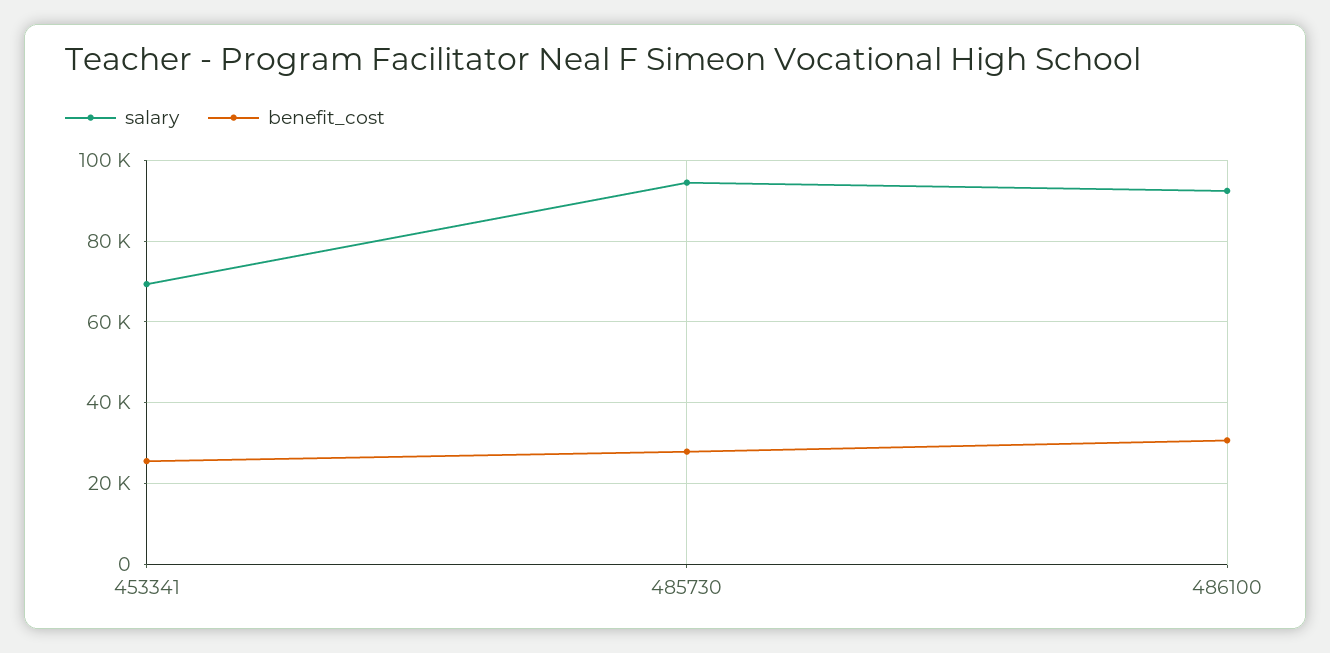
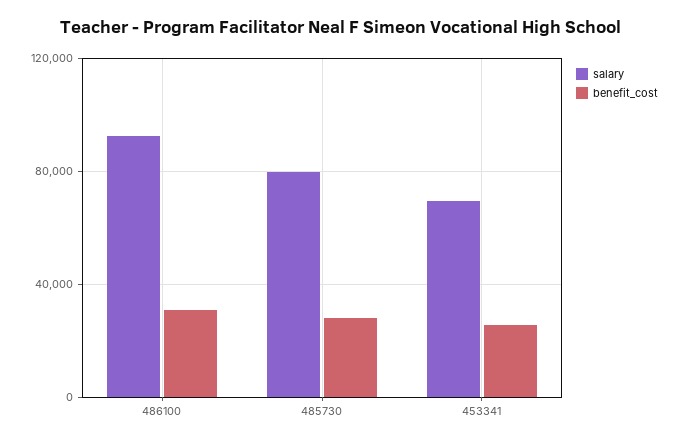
salary, 485730: 94000 -> 80000

